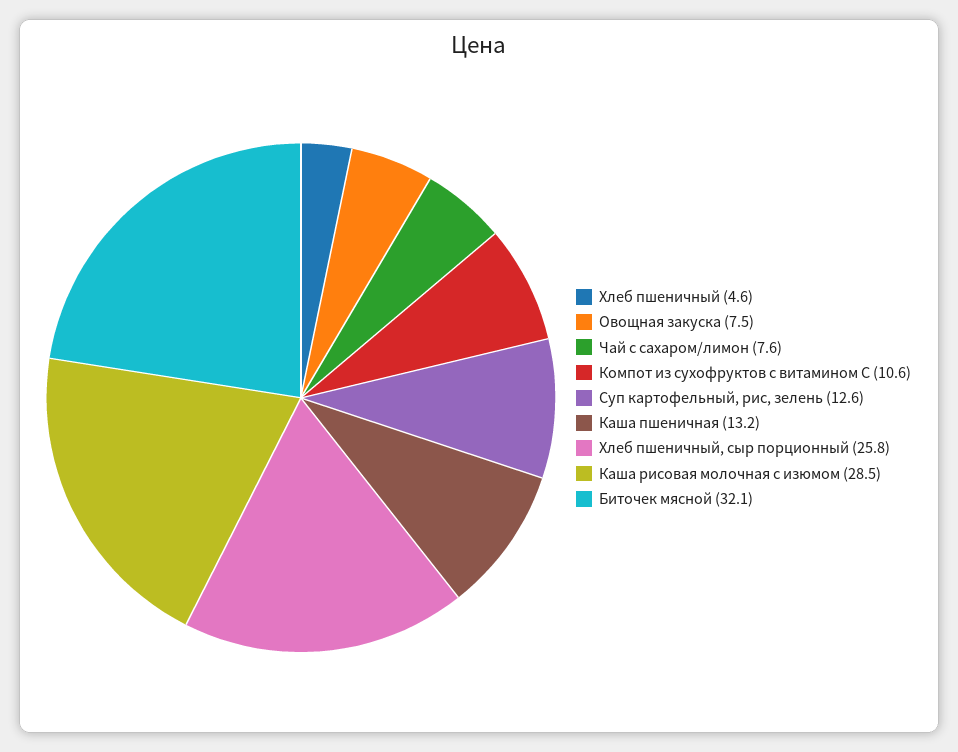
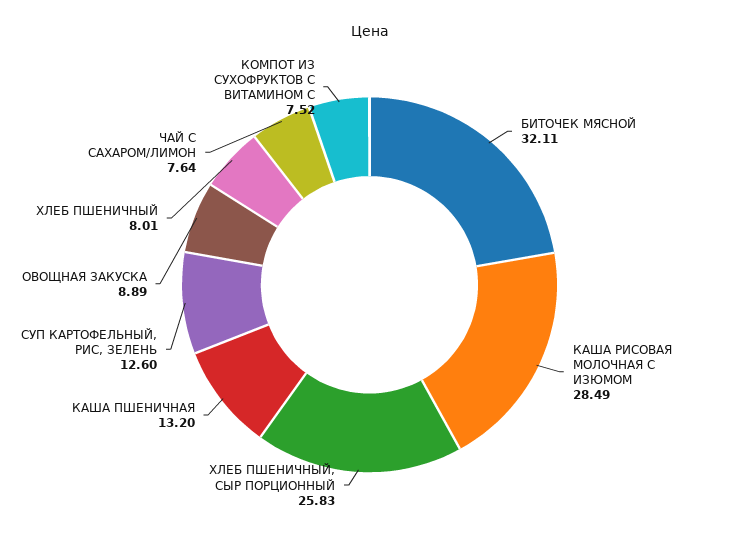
Хлеб пшеничный: 4.6 -> 8.01
Овощная закуска: 7.5 -> 8.89
Компот из сухофруктов с витамином С: 10.6 -> 7.52

